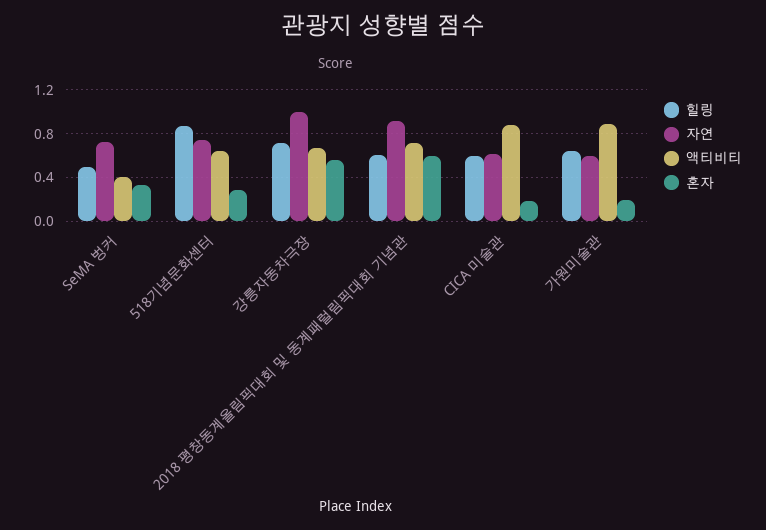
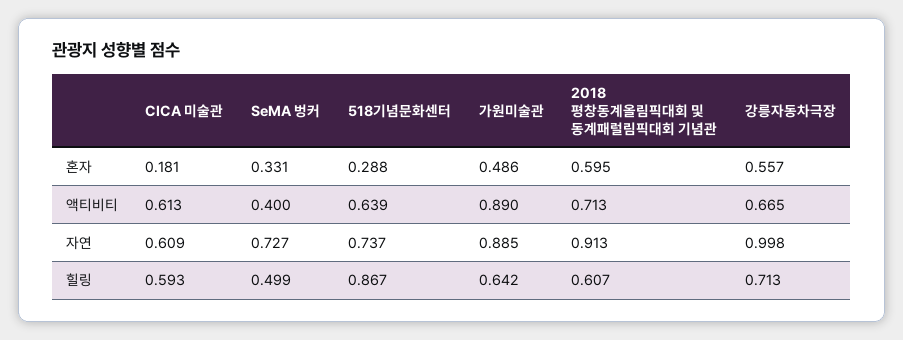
액티비티, CICA 미술관: 0.9 -> 0.613
자연, 가원미술관: 0.6 -> 0.885
혼자, 가원미술관: 0.2 -> 0.486

